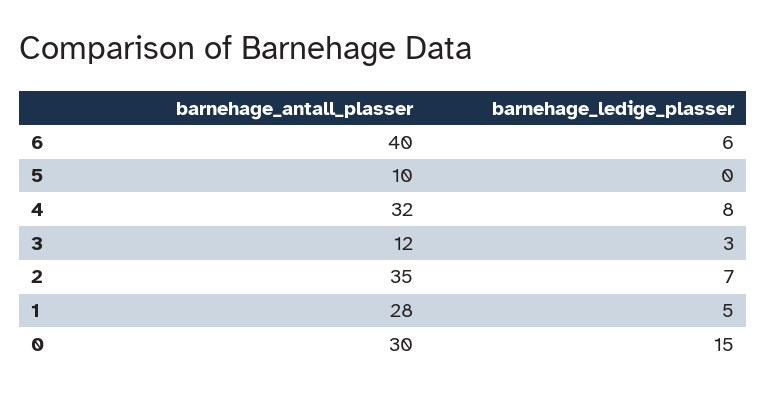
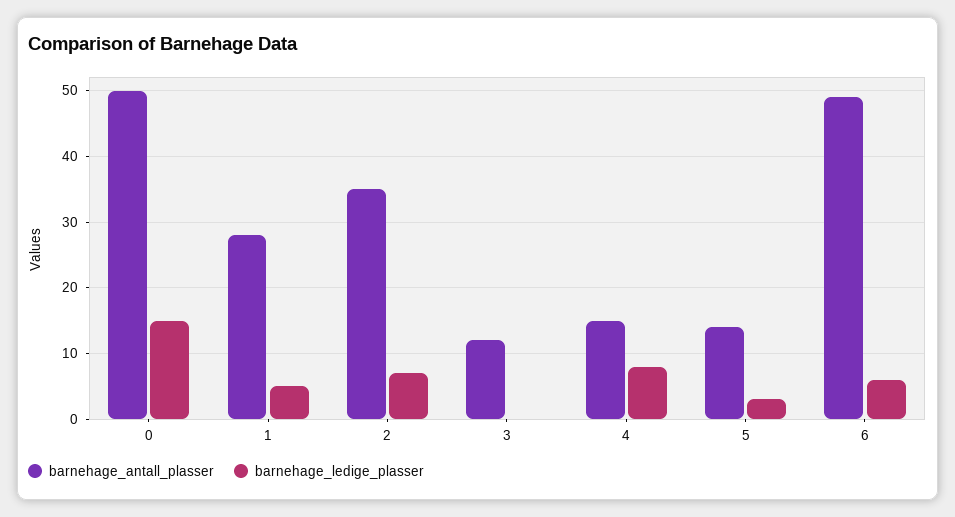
barnehage_antall_plasser, 6: 40 -> 49
barnehage_antall_plasser, 5: 10 -> 14
barnehage_ledige_plasser, 5: 0 -> 3
barnehage_antall_plasser, 4: 32 -> 15
barnehage_ledige_plasser, 3: 3 -> 0
barnehage_antall_plasser, 0: 30 -> 50

